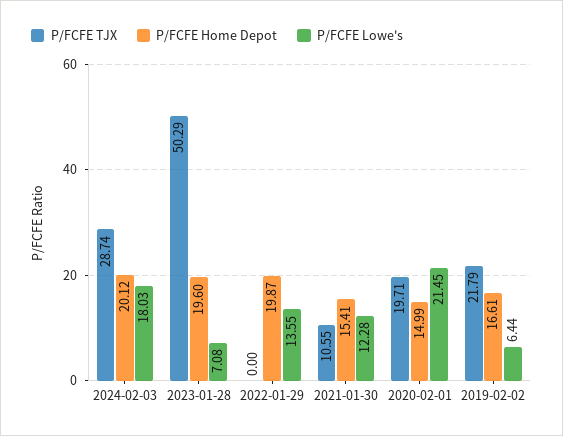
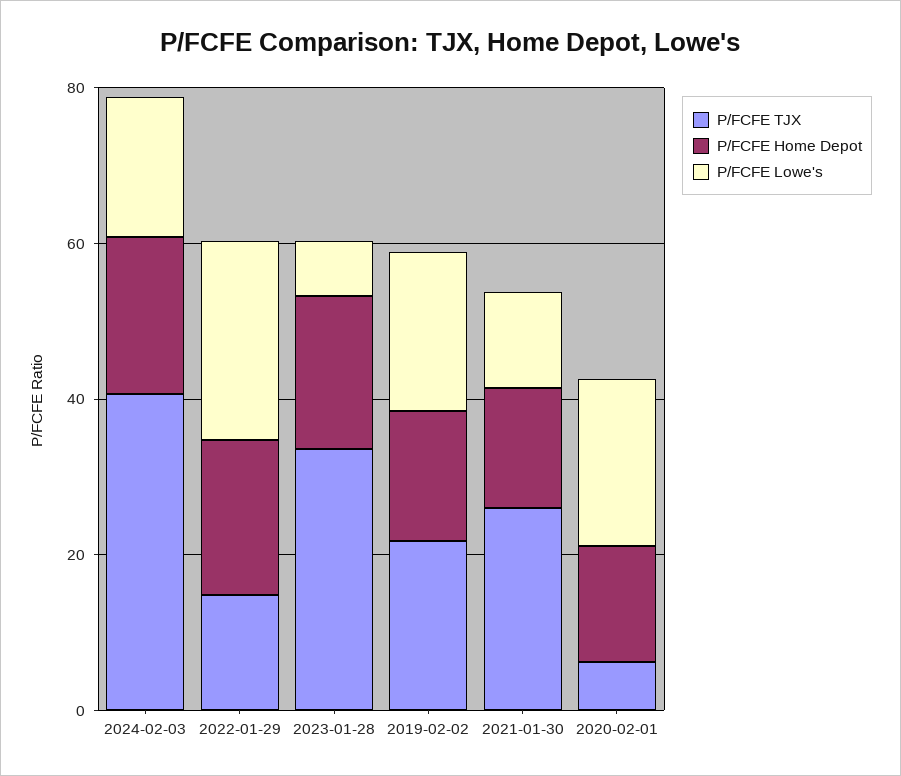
P/FCFE TJX, 2024-02-03: 28.74 -> 40
P/FCFE TJX, 2023-01-28: 50.29 -> 35
P/FCFE TJX, 2022-01-29: 0 -> 15
P/FCFE Lowe's, 2022-01-29: 13.55 -> 25
P/FCFE TJX, 2021-01-30: 10.55 -> 25
P/FCFE TJX, 2020-02-01: 19.71 -> 5
P/FCFE Lowe's, 2019-02-02: 6.44 -> 20

